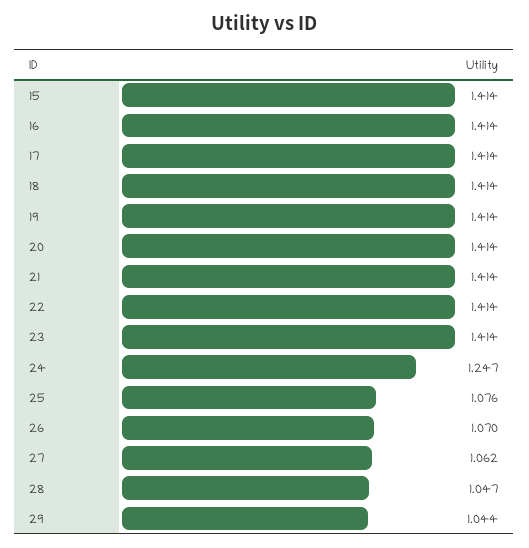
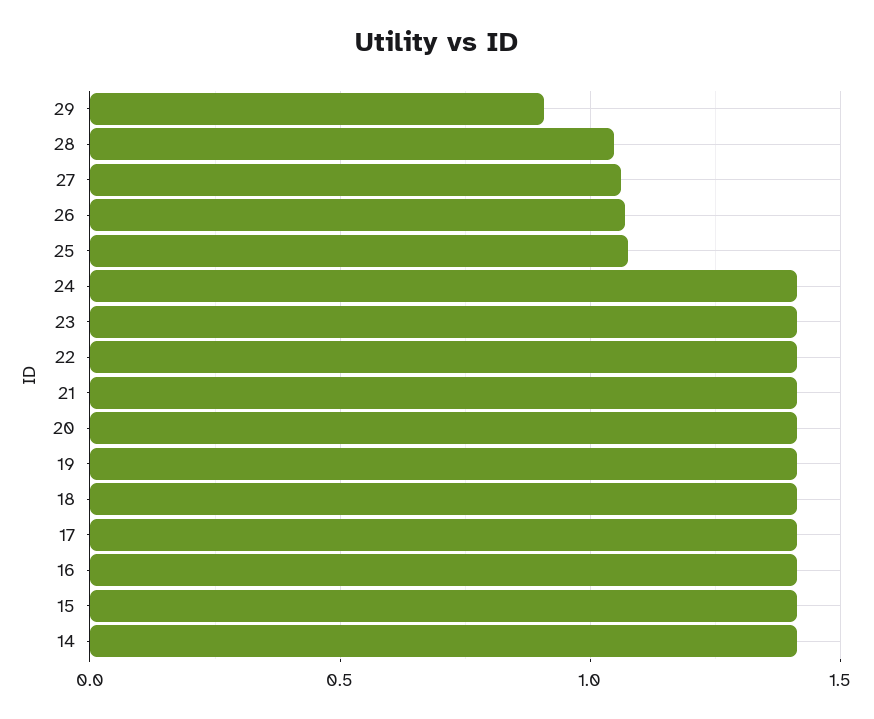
24: 1.247 -> 1.4
29: 1.044 -> 0.9
14: none -> 1.4

